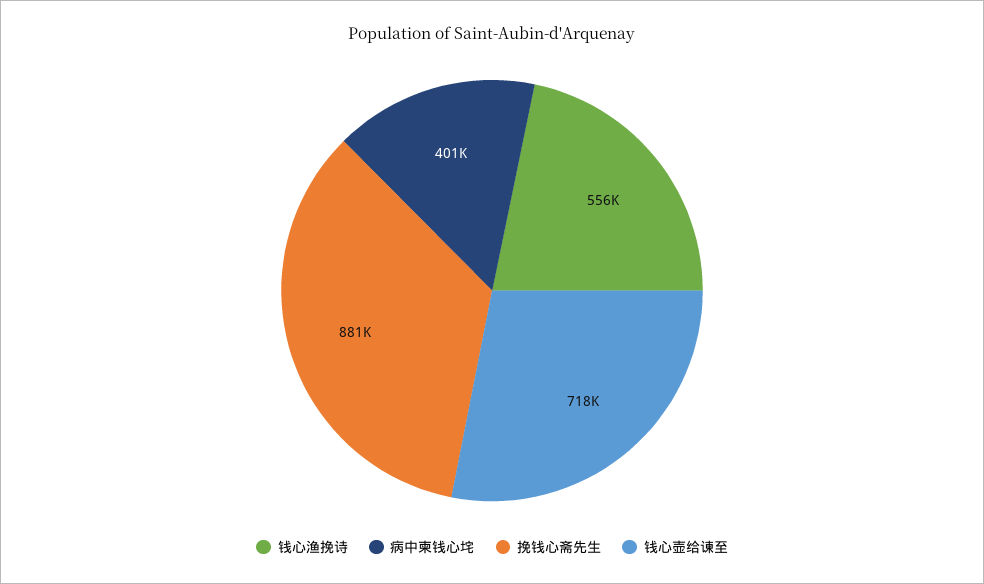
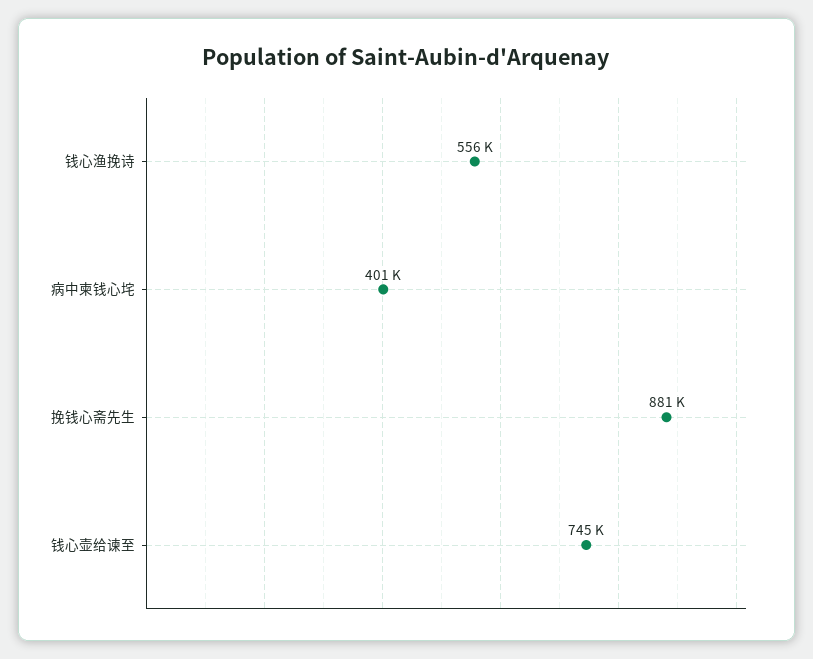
钱心壶给谏至: 718000 -> 745000

